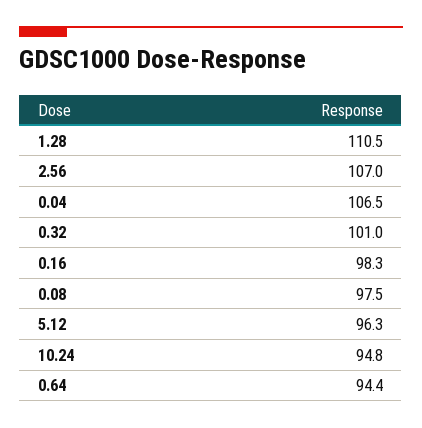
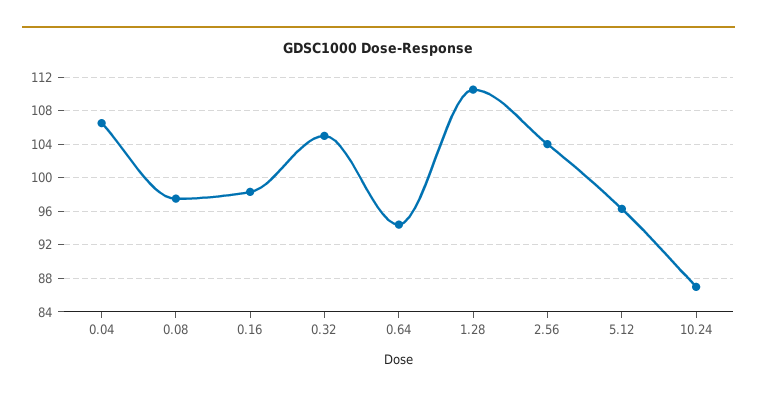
2.56: 107 -> 104
0.32: 101 -> 105
10.24: 94.8 -> 87

